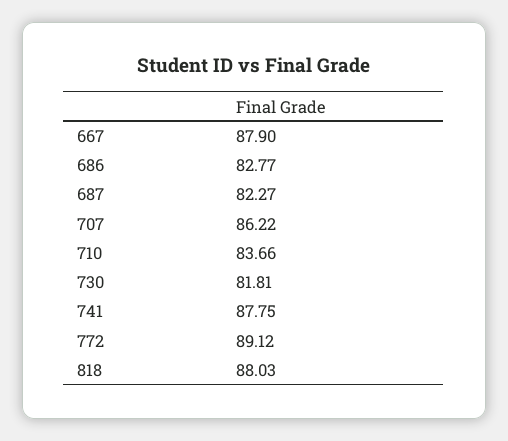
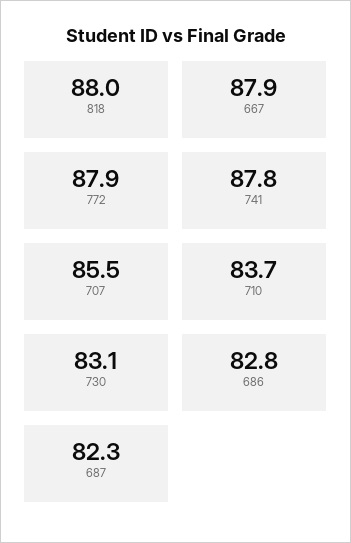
707: 86.22 -> 85.5
730: 81.81 -> 83.1
772: 89.12 -> 87.9

